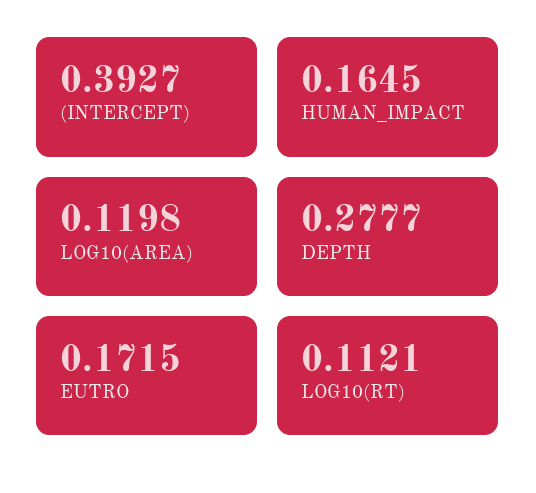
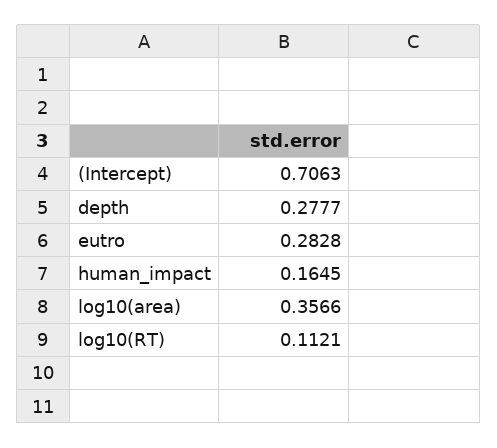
(INTERCEPT): 0.3927 -> 0.7063
LOG10(AREA): 0.1198 -> 0.3566
EUTRO: 0.1715 -> 0.2828

